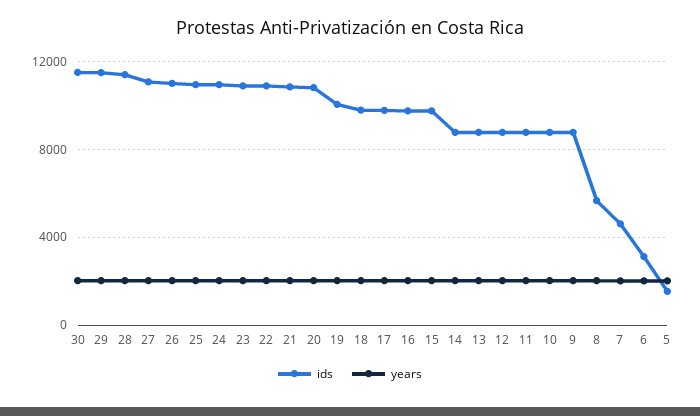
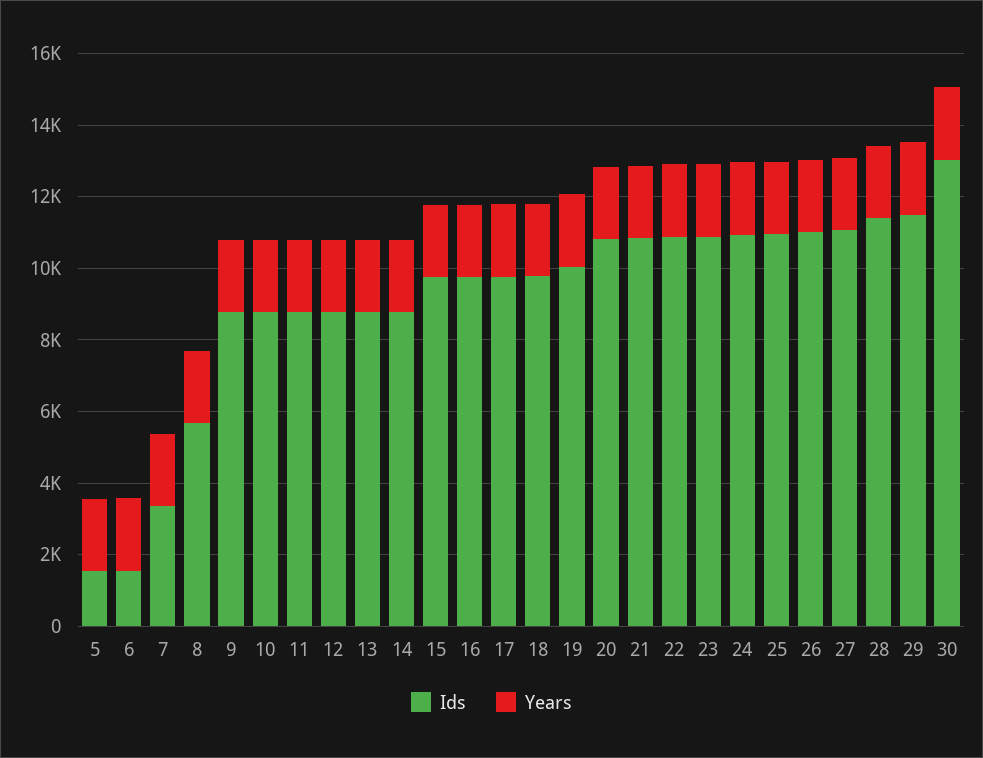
ids, 30: 11500 -> 13000
ids, 7: 4500 -> 3500
ids, 6: 3000 -> 1500

